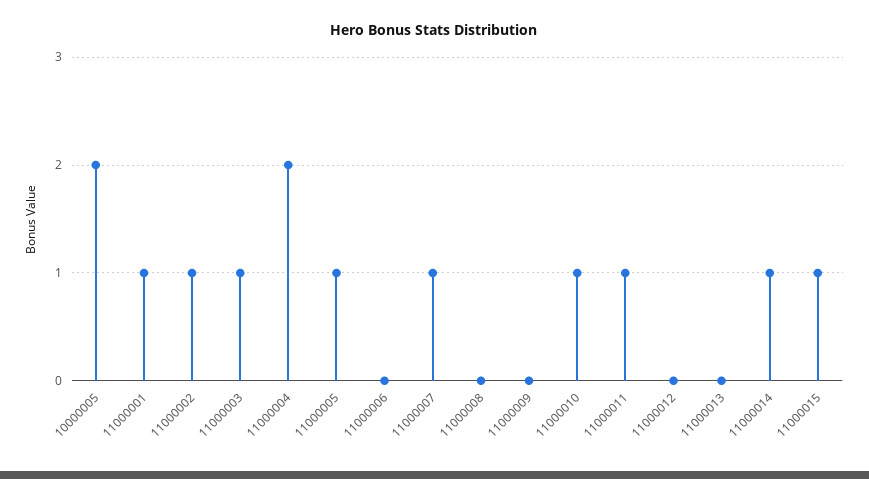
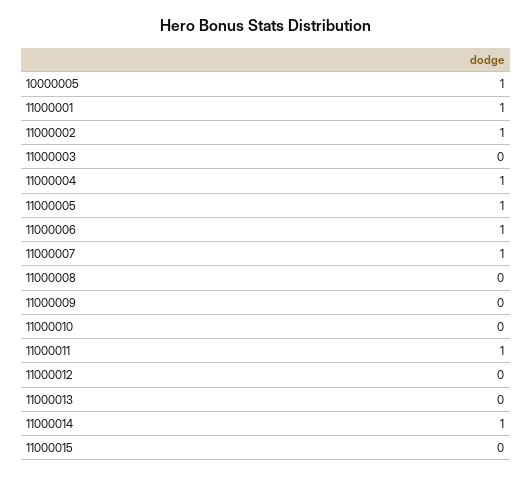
10000005: 2 -> 1
11000003: 1 -> 0
11000004: 2 -> 1
11000006: 0 -> 1
11000010: 1 -> 0
11000015: 1 -> 0

